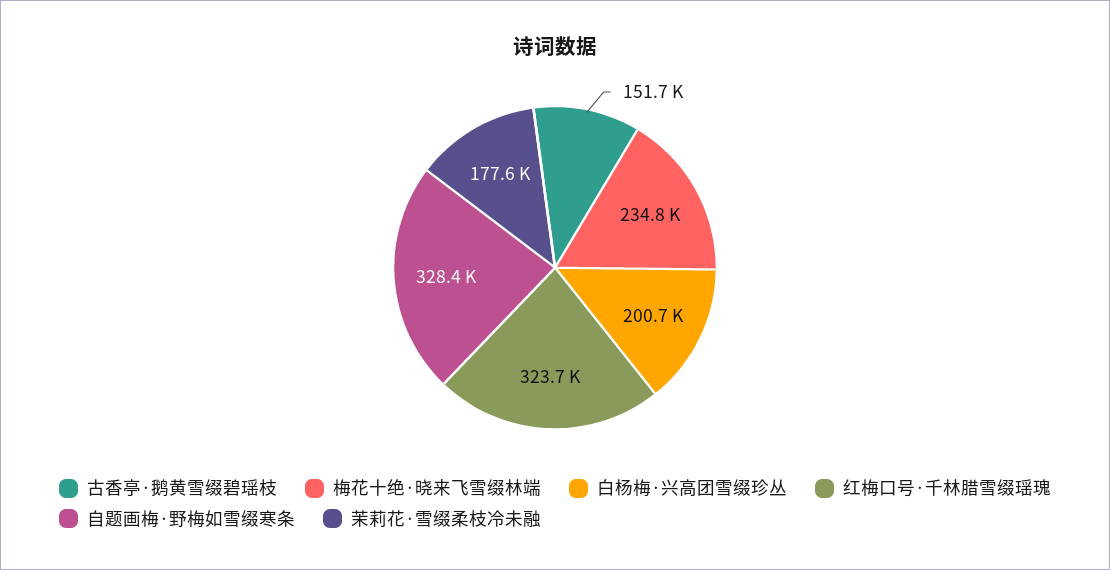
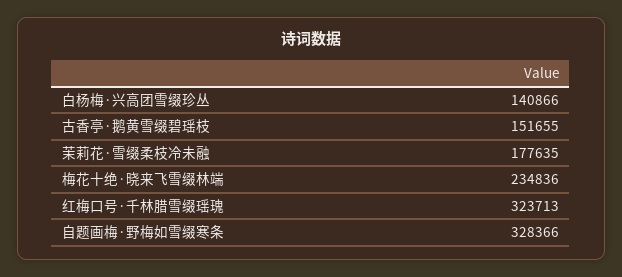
白杨梅·兴高团雪缀珍丛: 200700 -> 140866

